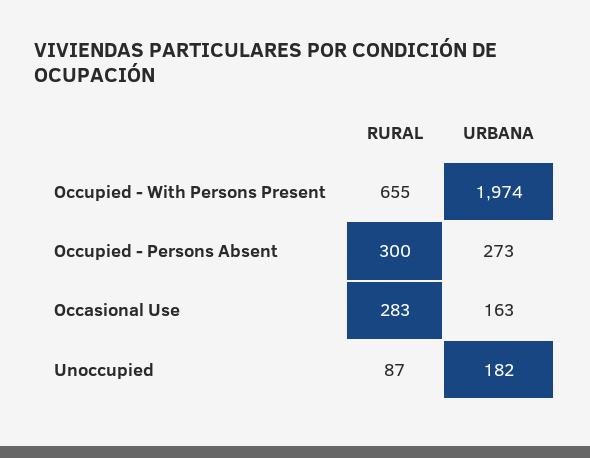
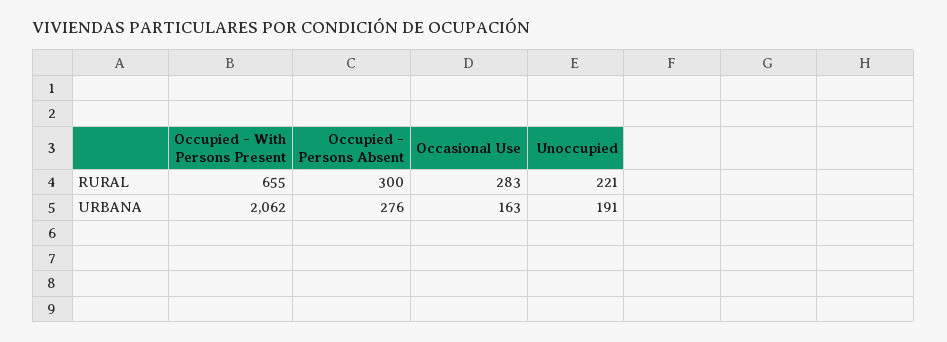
URBANA, Occupied - With Persons Present: 1974 -> 2062
URBANA, Occupied - Persons Absent: 273 -> 276
RURAL, Unoccupied: 87 -> 221
URBANA, Unoccupied: 182 -> 191

